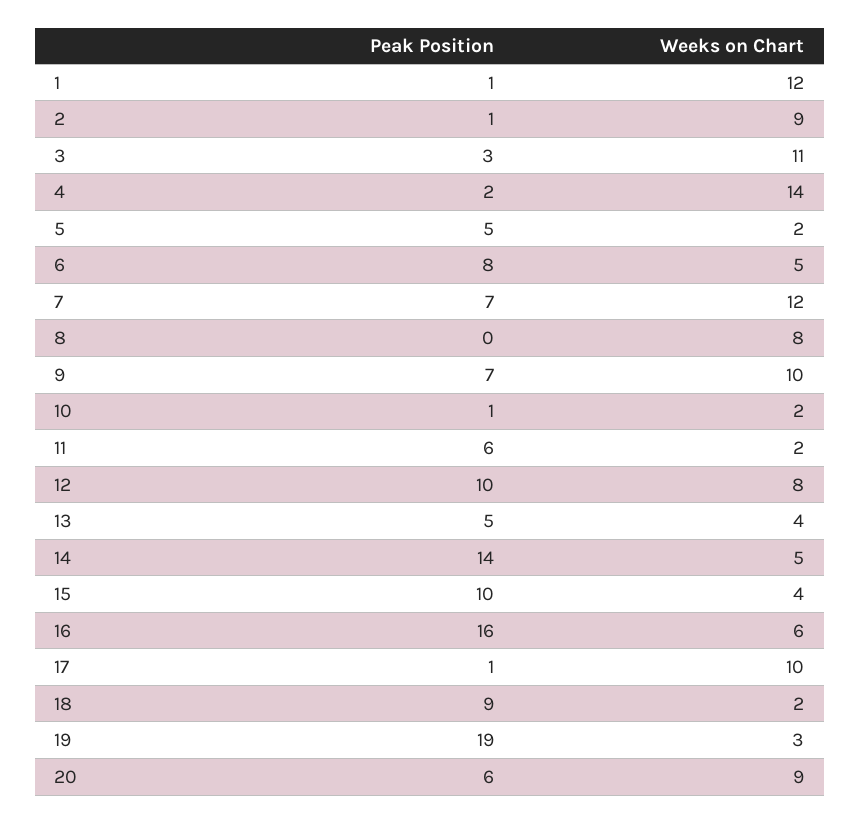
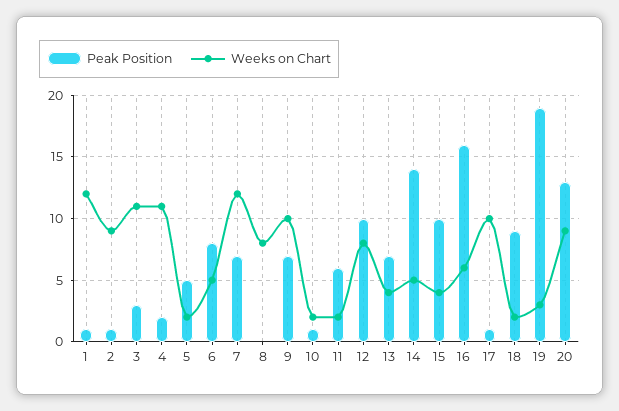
Weeks on Chart, 4: 14 -> 11
Peak Position, 13: 5 -> 7
Peak Position, 20: 6 -> 13

